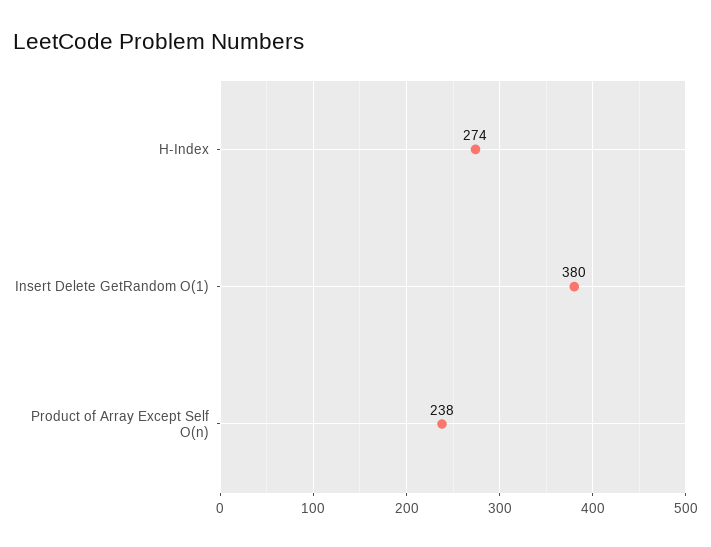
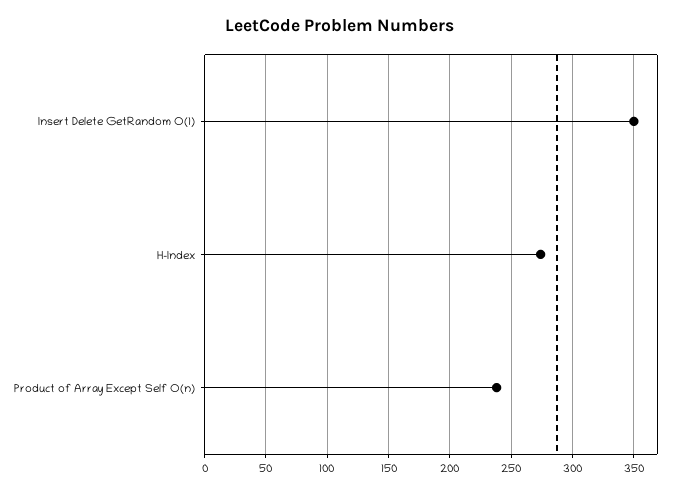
Insert Delete GetRandom O(1): 380 -> 350

